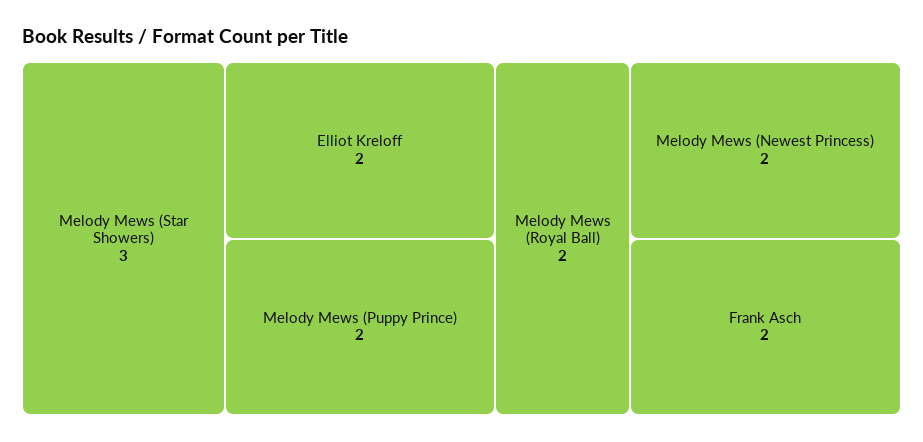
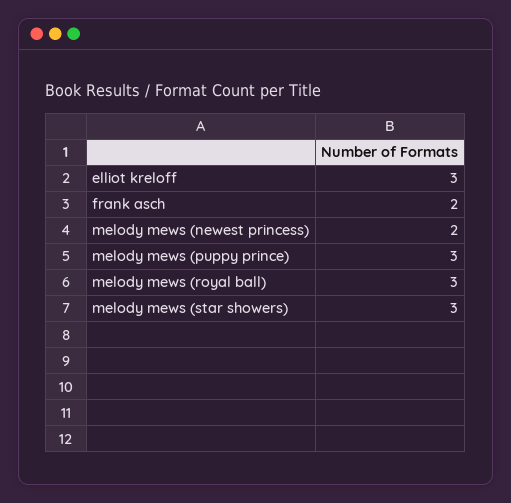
Elliot Kreloff: 2 -> 3
Melody Mews (Puppy Prince): 2 -> 3
Melody Mews (Royal Ball): 2 -> 3

